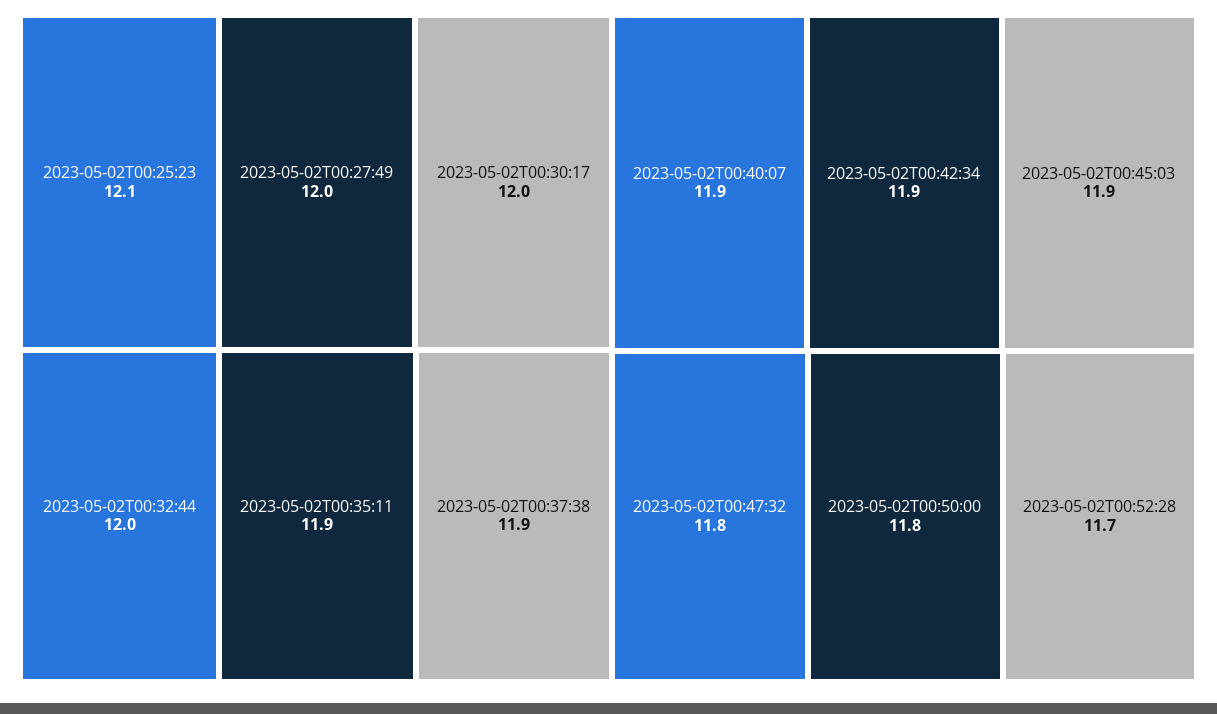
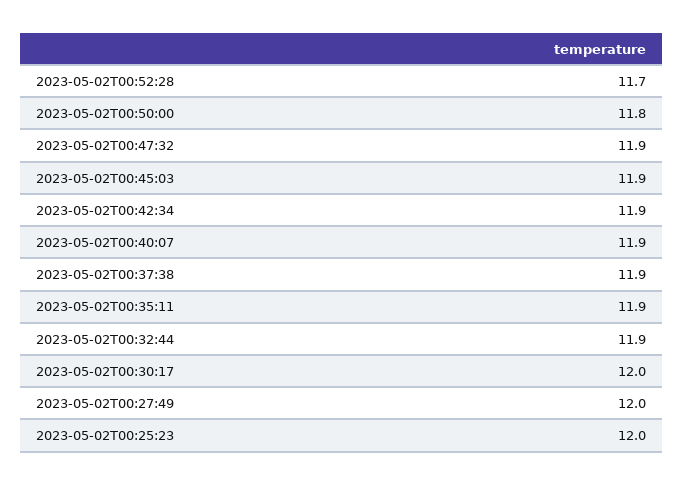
2023-05-02T00:25:23: 12.1 -> 12
2023-05-02T00:32:44: 12 -> 11.9
2023-05-02T00:47:32: 11.8 -> 11.9

